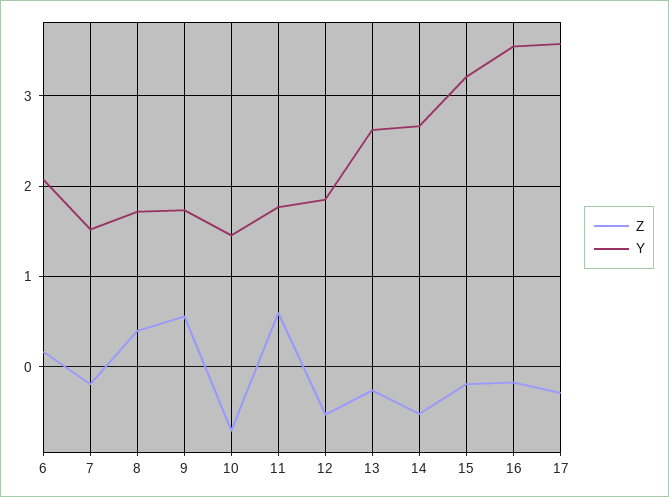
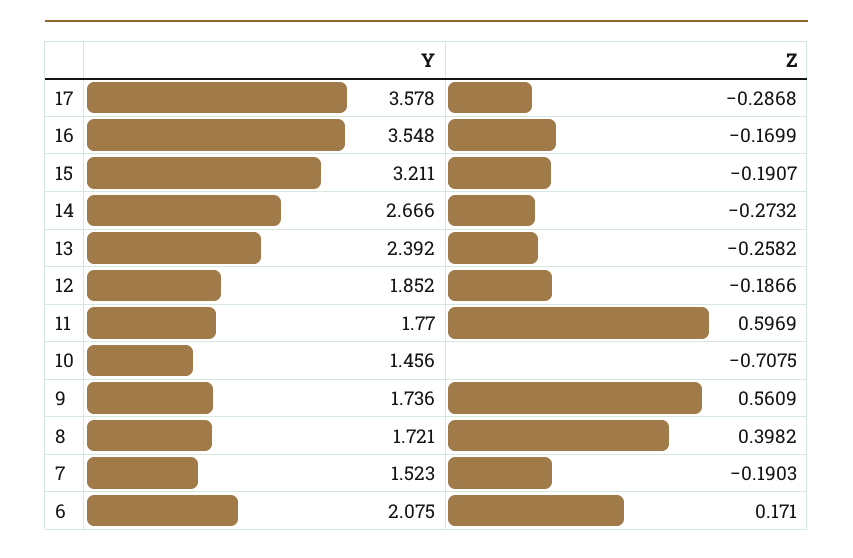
Z, 12: -0.5 -> -0.1866
Y, 13: 2.6 -> 2.392
Z, 14: -0.5 -> -0.2732

